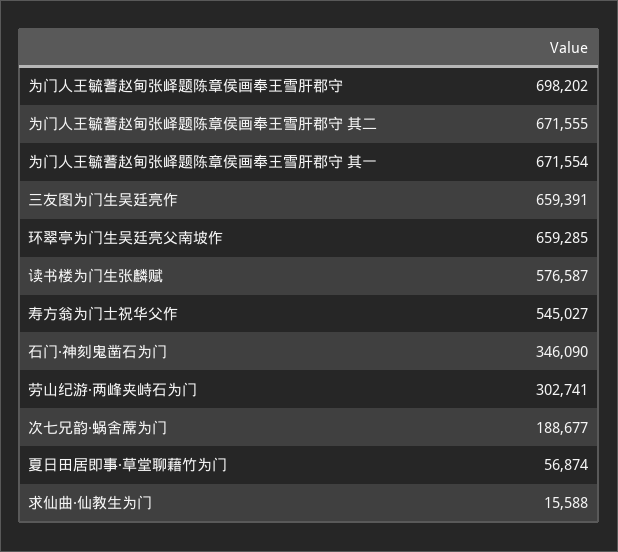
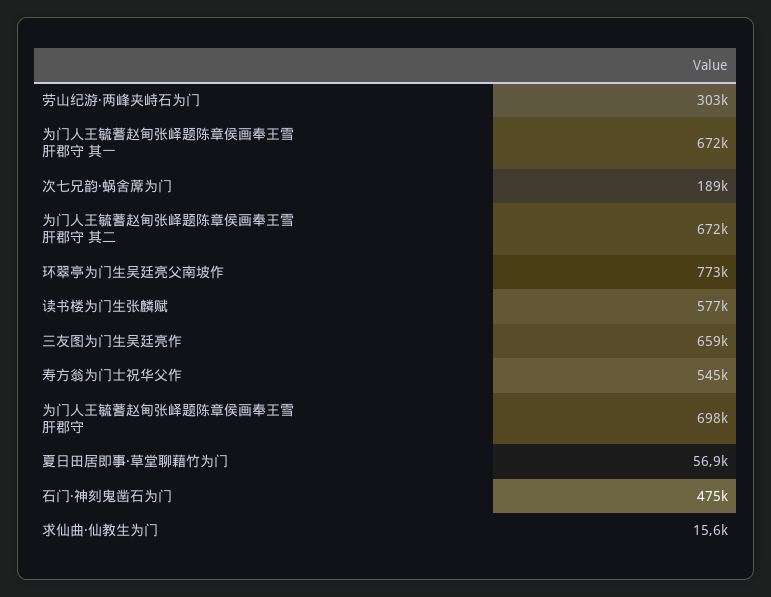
环翠亭为门生吴廷亮父南坡作: 659285 -> 773000
石门·神刻鬼凿石为门: 346090 -> 475000

